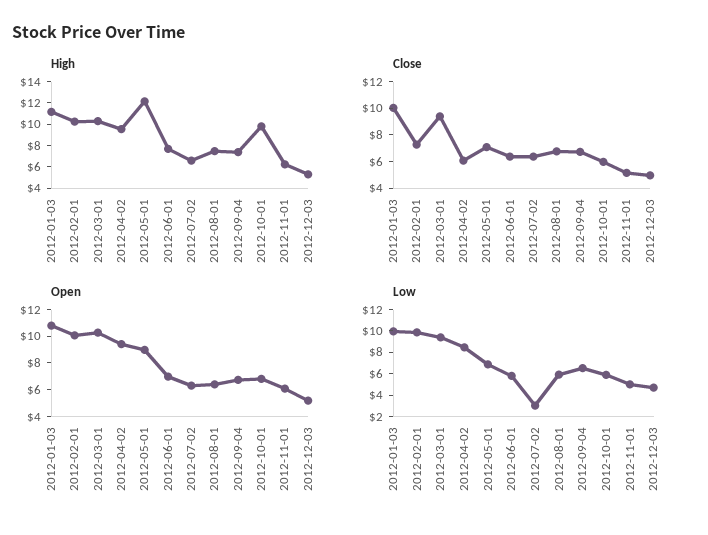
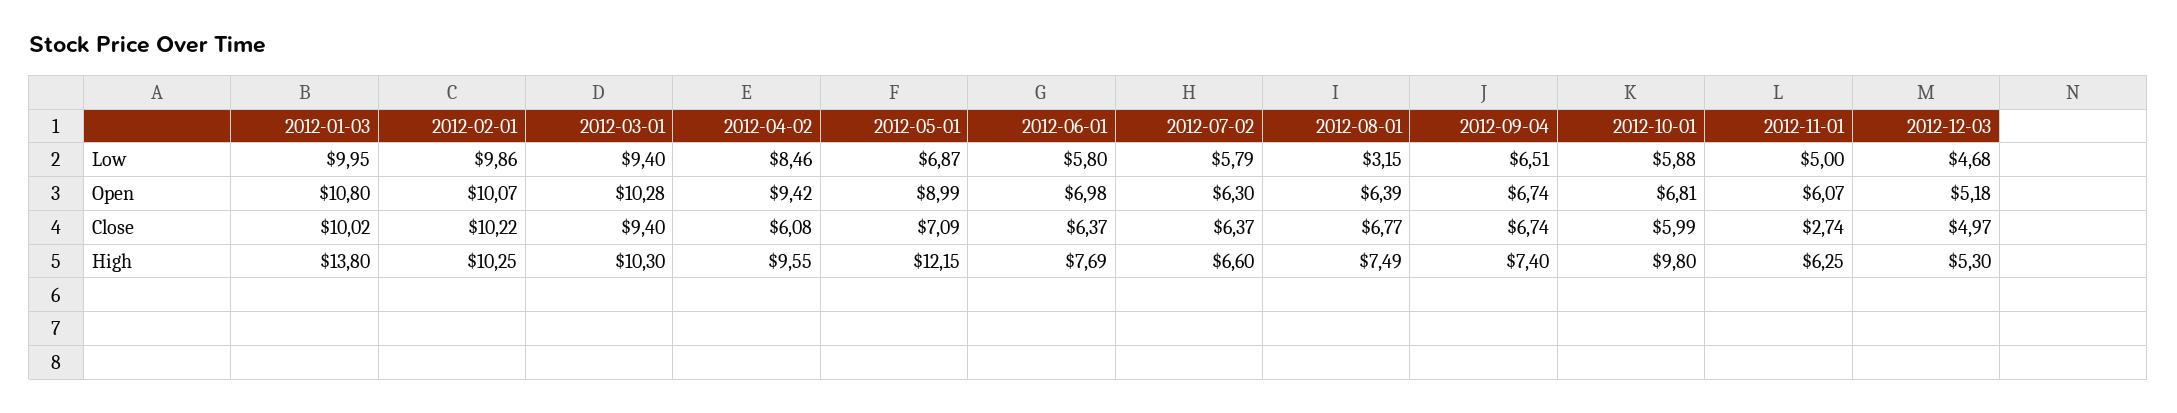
High, 2012-01-03: 11 -> 13.8
Close, 2012-02-01: 7 -> 10.22
Close, 2012-11-01: 5 -> 2.74
Low, 2012-07-02: 3 -> 5.79
Low, 2012-08-01: 6 -> 3.15

